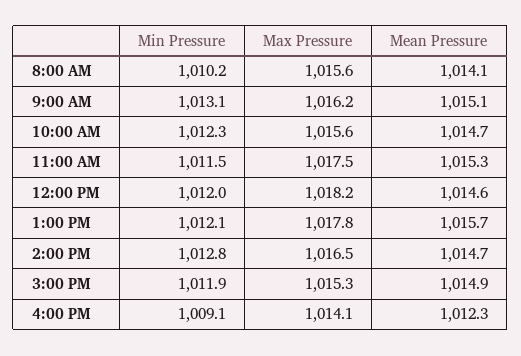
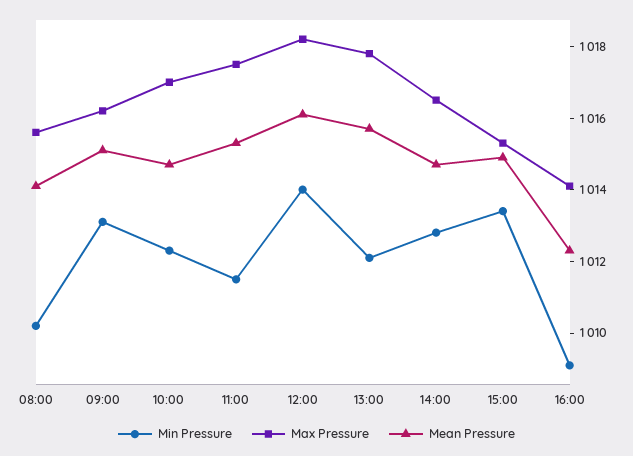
Max Pressure, 10:00 AM: 1015.6 -> 1017
Min Pressure, 12:00 PM: 1012 -> 1014
Mean Pressure, 12:00 PM: 1014.6 -> 1016
Min Pressure, 3:00 PM: 1011.9 -> 1013.5

